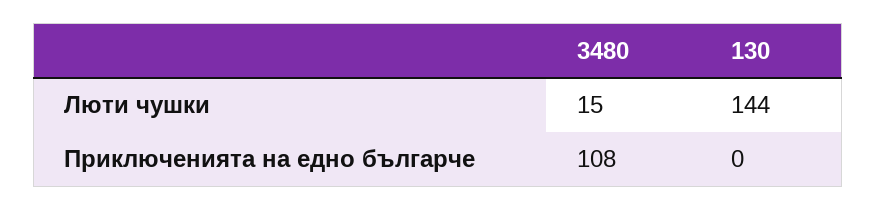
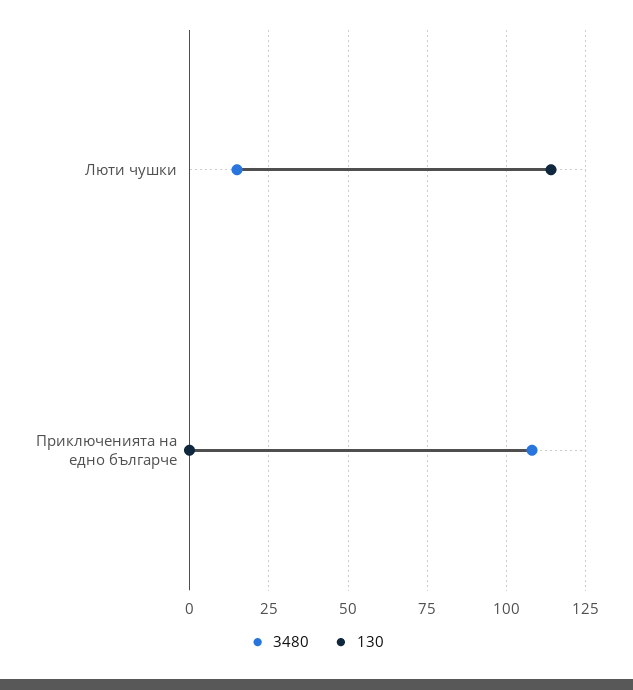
130, Люти чушки: 144 -> 115

